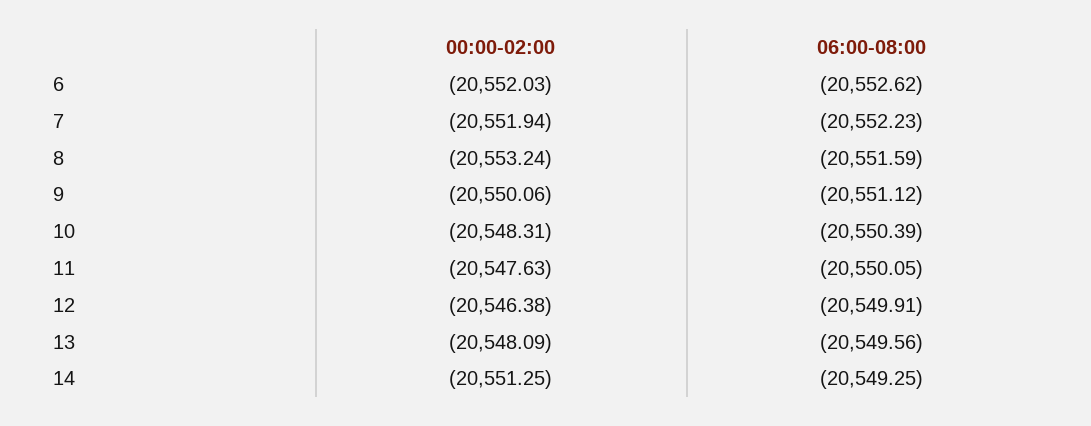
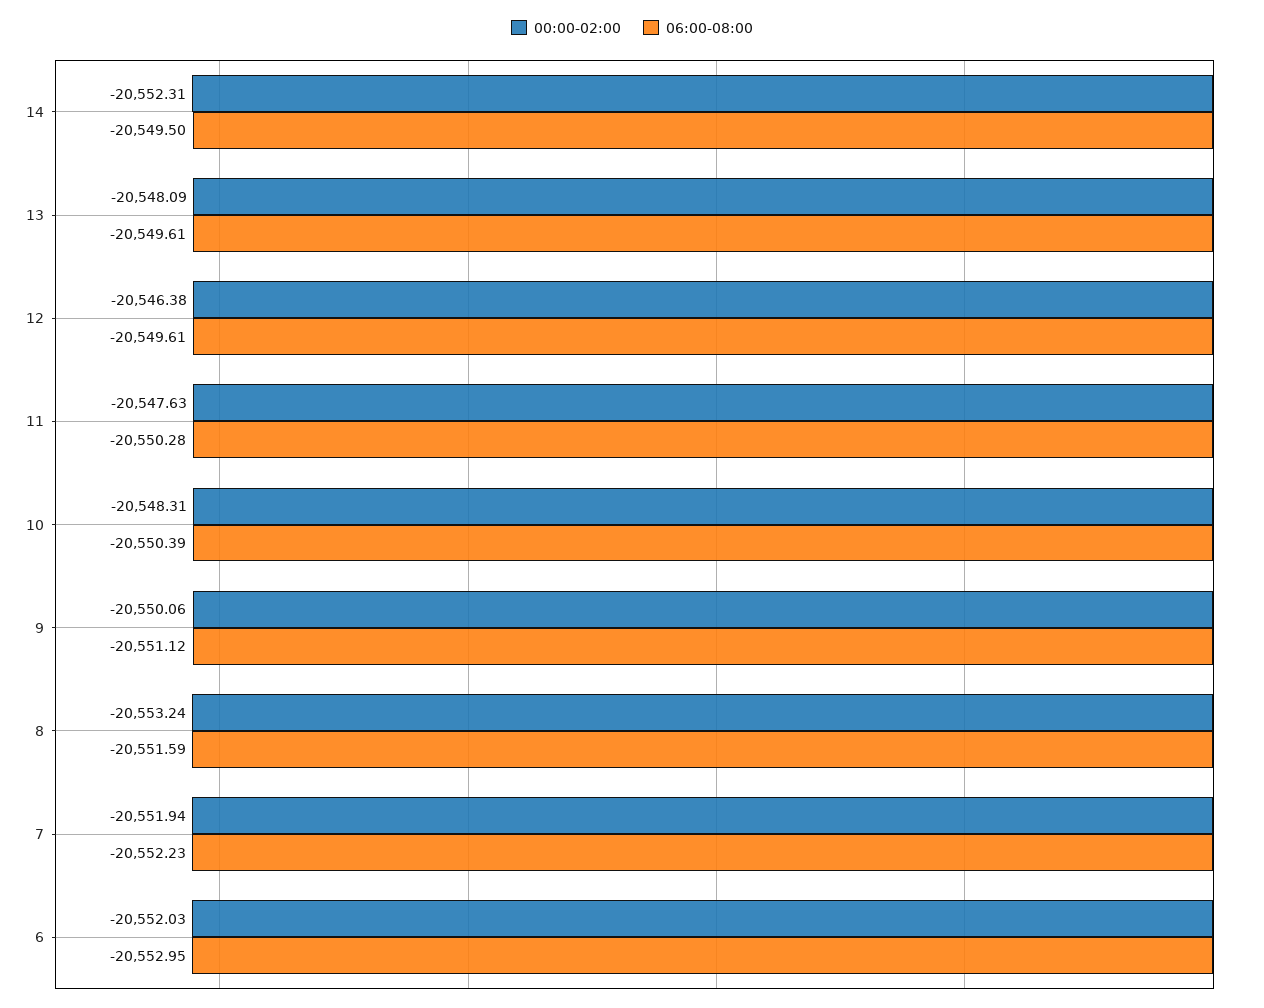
06:00-08:00, 6: -20552.62 -> -20552.95
06:00-08:00, 11: -20550.05 -> -20550.28
06:00-08:00, 12: -20549.91 -> -20549.61
06:00-08:00, 13: -20549.56 -> -20549.61
00:00-02:00, 14: -20551.25 -> -20552.31
06:00-08:00, 14: -20549.25 -> -20549.5

